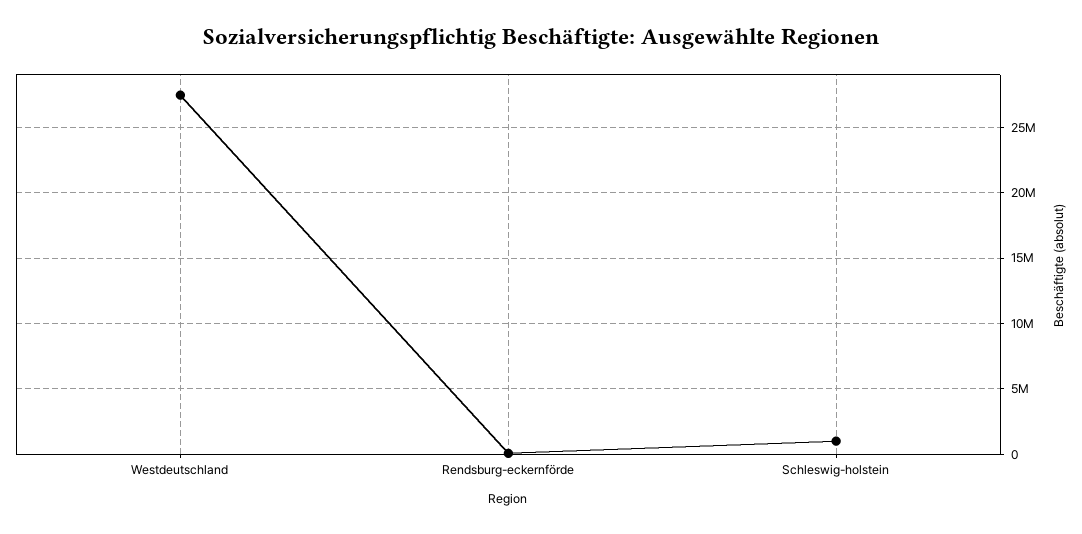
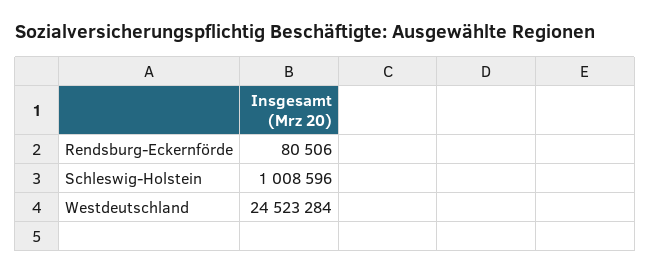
Westdeutschland: 27500000 -> 24523284

